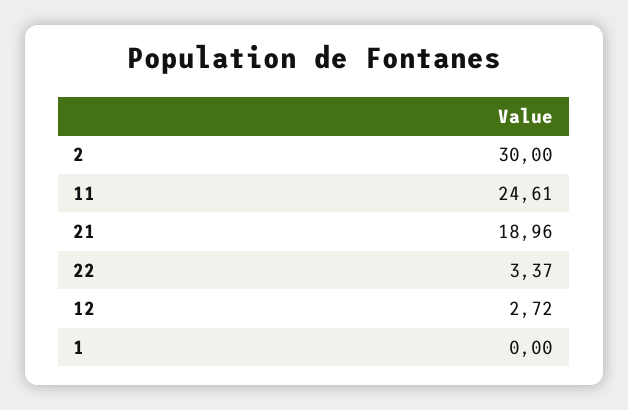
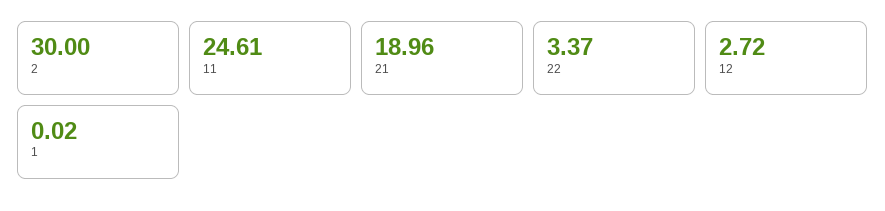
1: 0 -> 0.02

